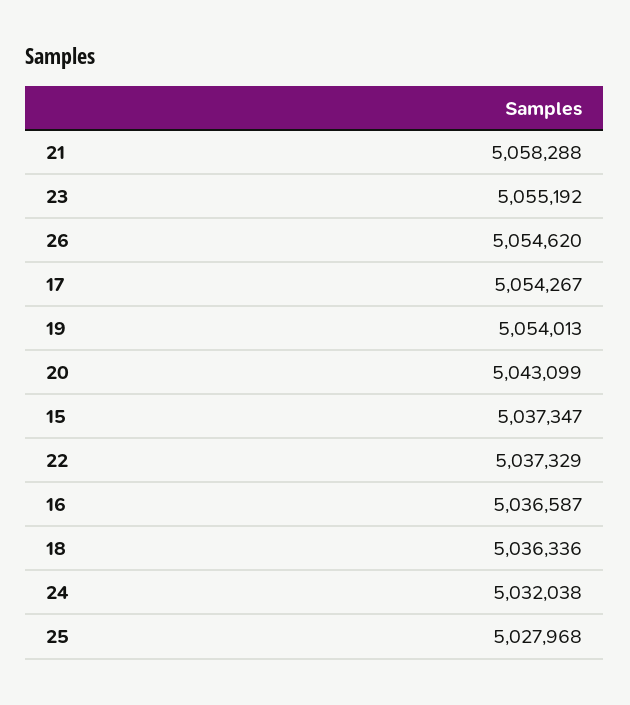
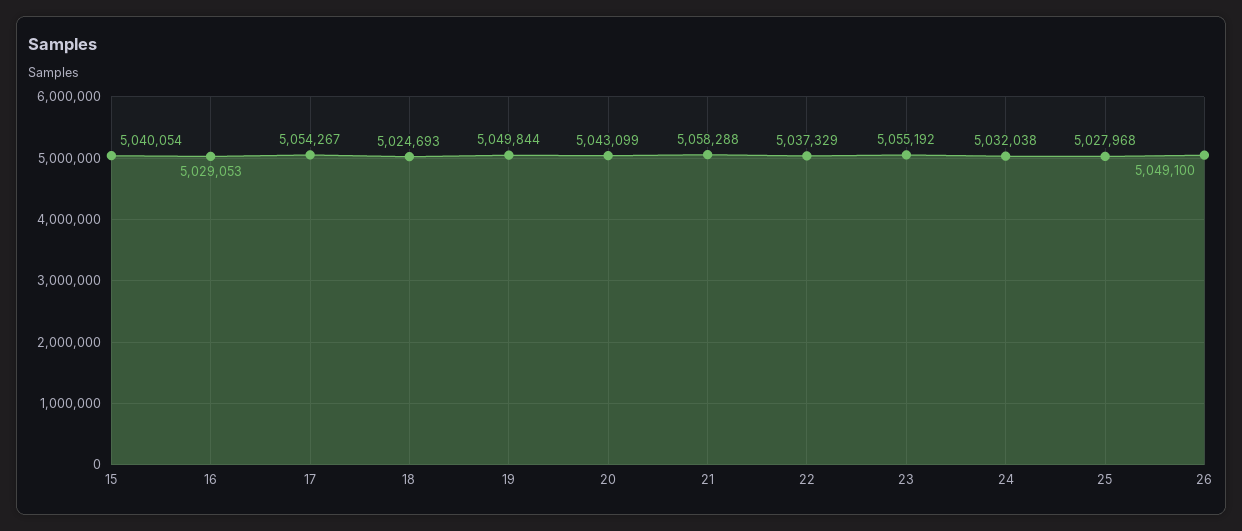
26: 5054620 -> 5049100
19: 5054013 -> 5049844
15: 5037347 -> 5040054
16: 5036587 -> 5029053
18: 5036336 -> 5024693

